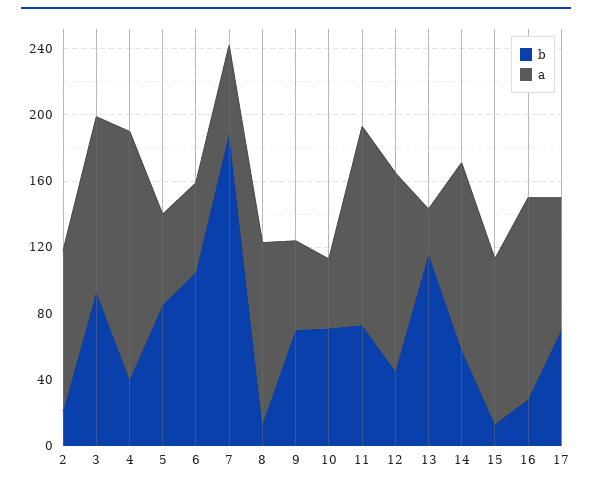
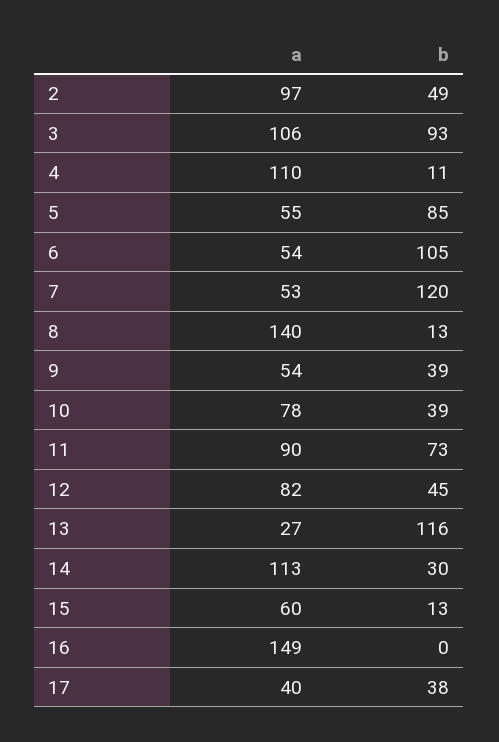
b, 2: 20 -> 49
b, 4: 40 -> 11
a, 4: 150 -> 110
b, 7: 190 -> 120
a, 8: 110 -> 140
b, 9: 70 -> 39
b, 10: 70 -> 39
a, 10: 40 -> 78
a, 11: 120 -> 90
a, 12: 120 -> 82
b, 14: 60 -> 30
a, 15: 100 -> 60
b, 16: 30 -> 0
a, 16: 120 -> 149
b, 17: 70 -> 38
a, 17: 80 -> 40

